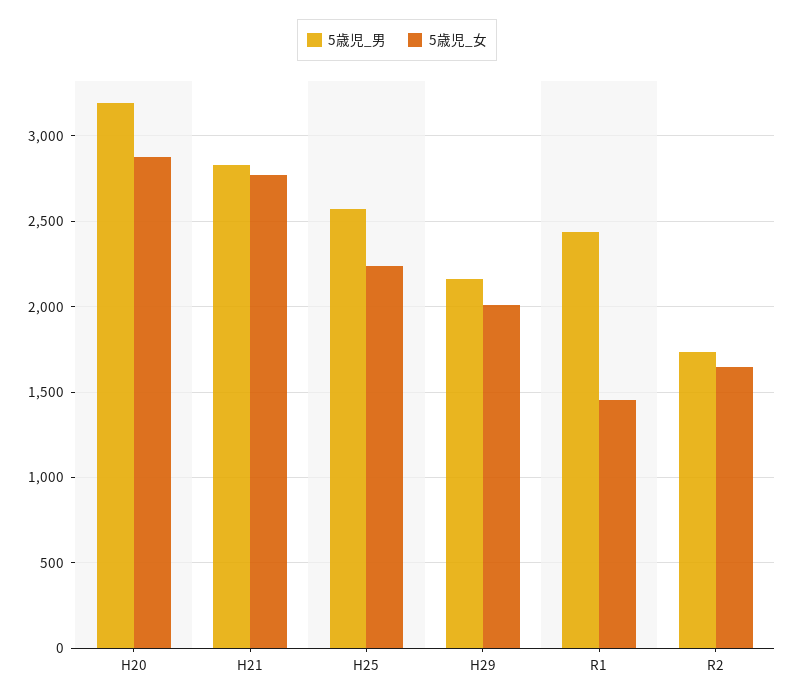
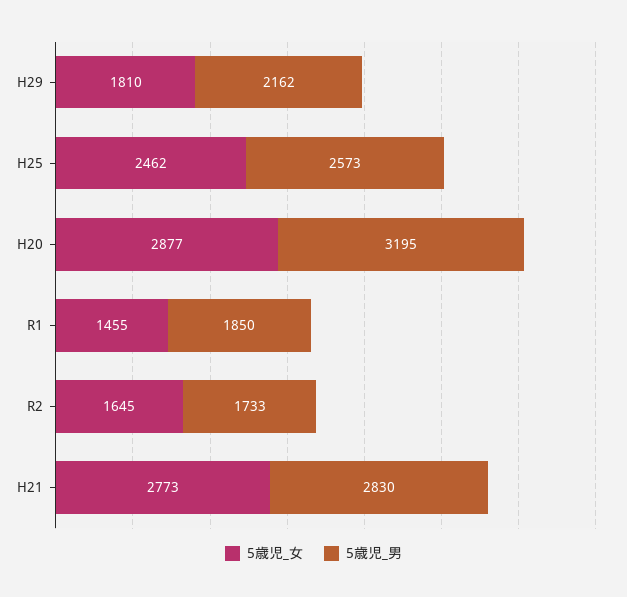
5歳児_女, H25: 2250 -> 2462
5歳児_女, H29: 2000 -> 1810
5歳児_男, R1: 2450 -> 1850

